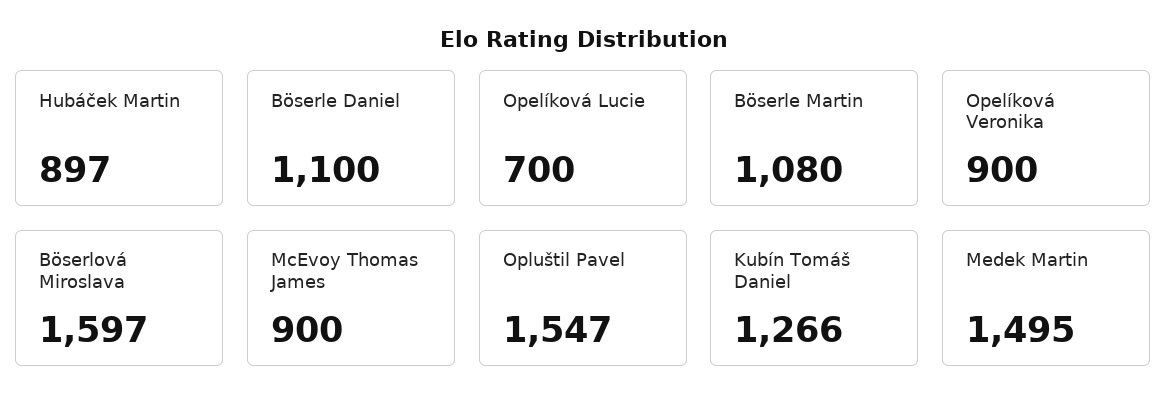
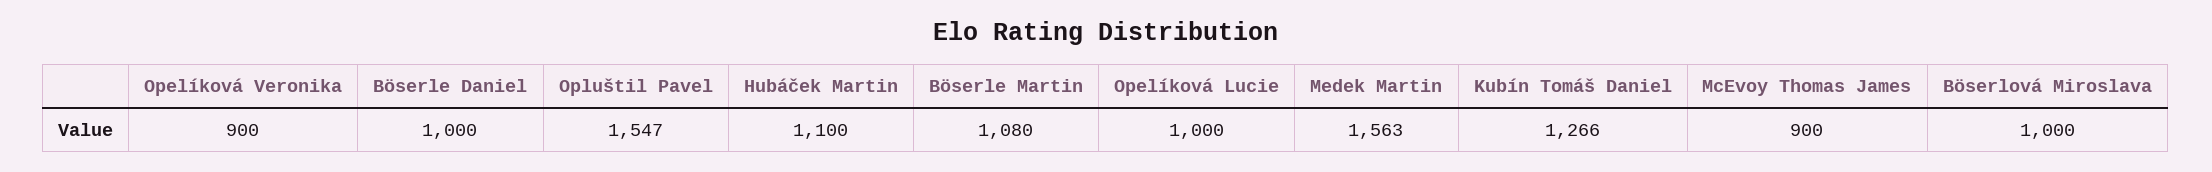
Hubáček Martin: 897 -> 1100
Böserle Daniel: 1100 -> 1000
Opelíková Lucie: 700 -> 1000
Böserlová Miroslava: 1597 -> 1000
Medek Martin: 1495 -> 1563

